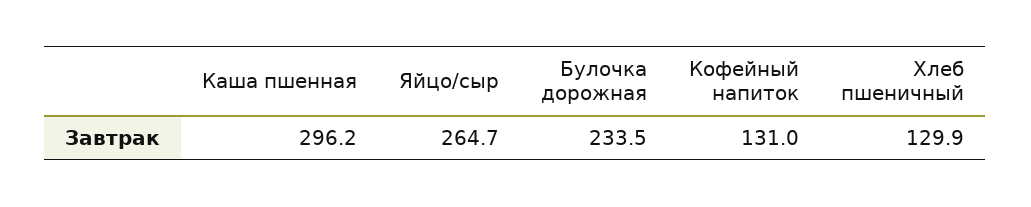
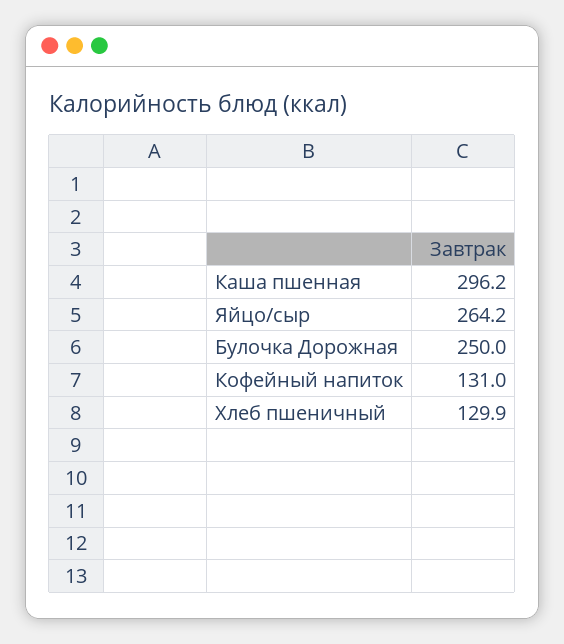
Яйцо/сыр: 264.7 -> 264.2
Булочка дорожная: 233.5 -> 250

